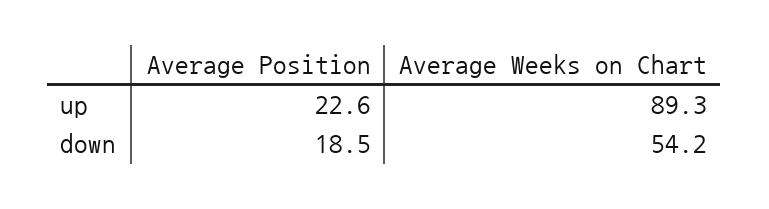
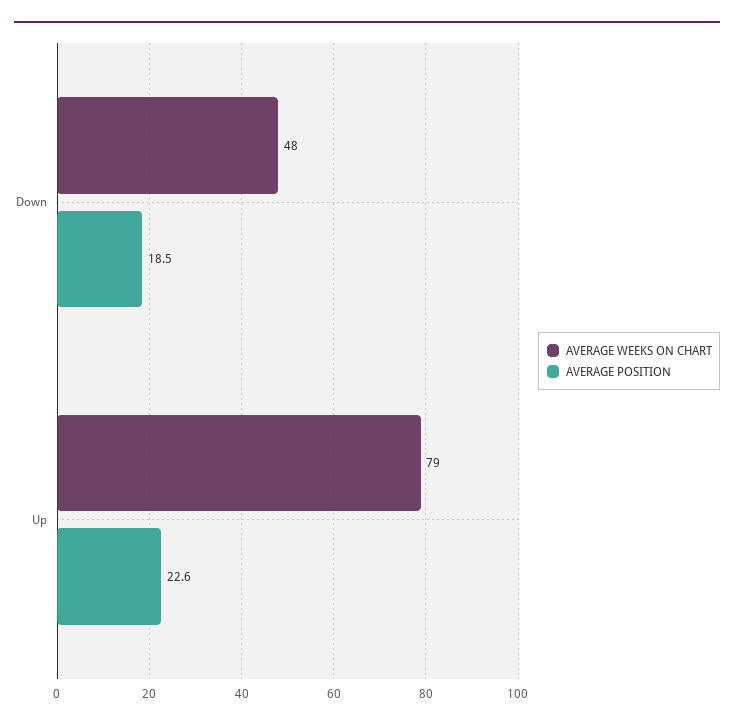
Average Weeks on Chart, up: 89.3 -> 79
Average Weeks on Chart, down: 54.2 -> 48

